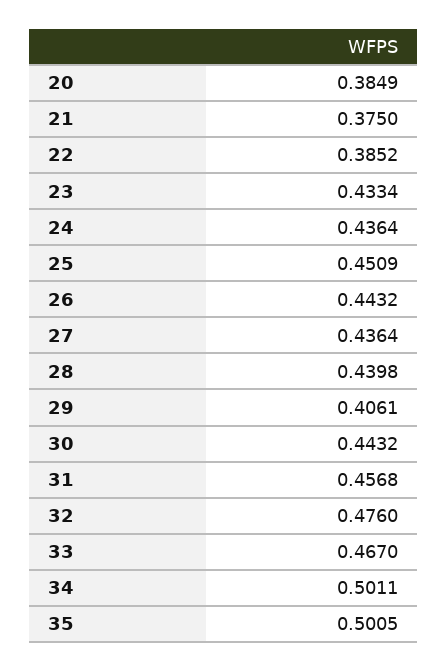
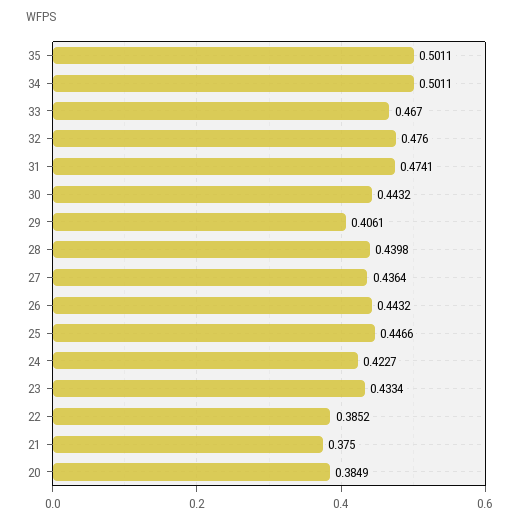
24: 0.4364 -> 0.4227
25: 0.4509 -> 0.4466
31: 0.4568 -> 0.4741
35: 0.5005 -> 0.5011

